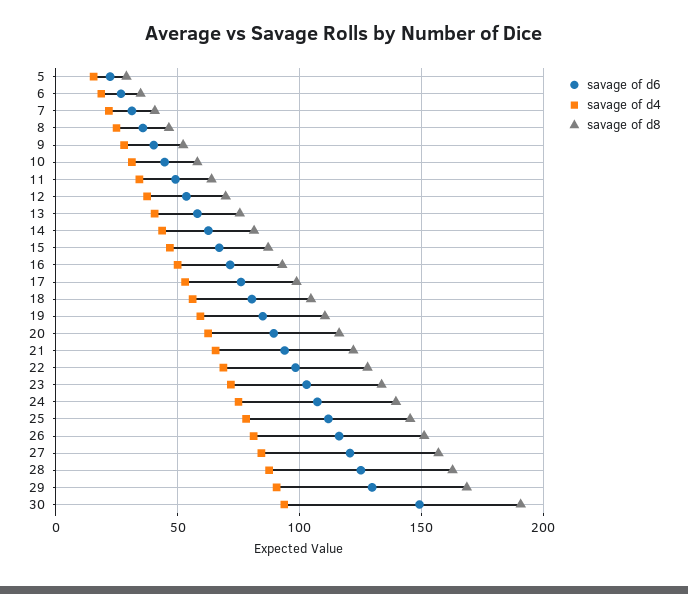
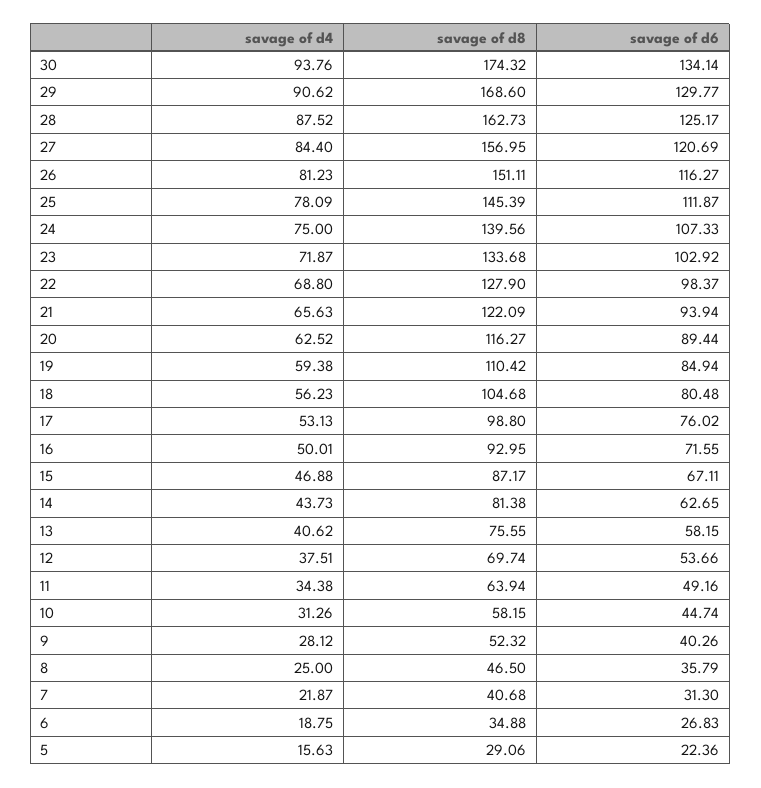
savage of d6, 30: 150 -> 134.14
savage of d8, 30: 190 -> 174.32

